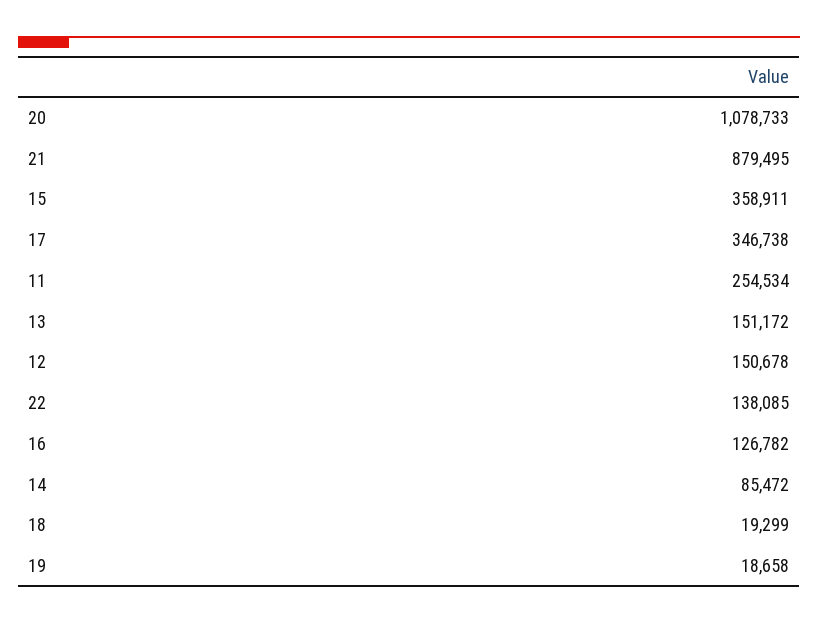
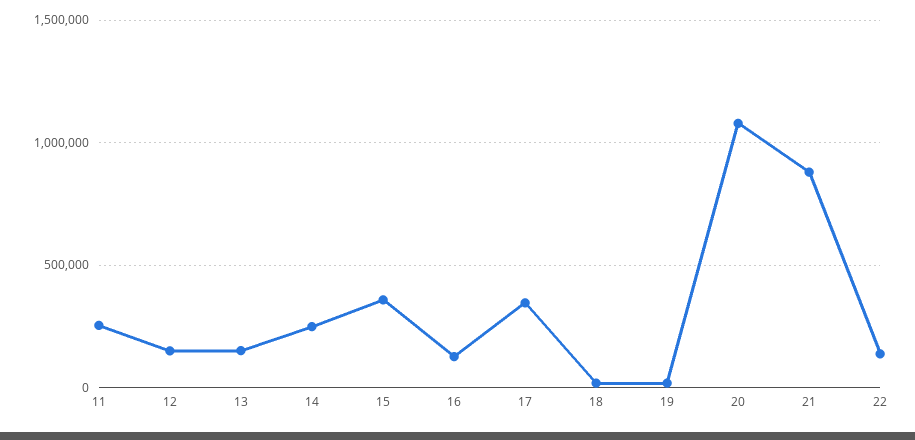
14: 85472 -> 250000

